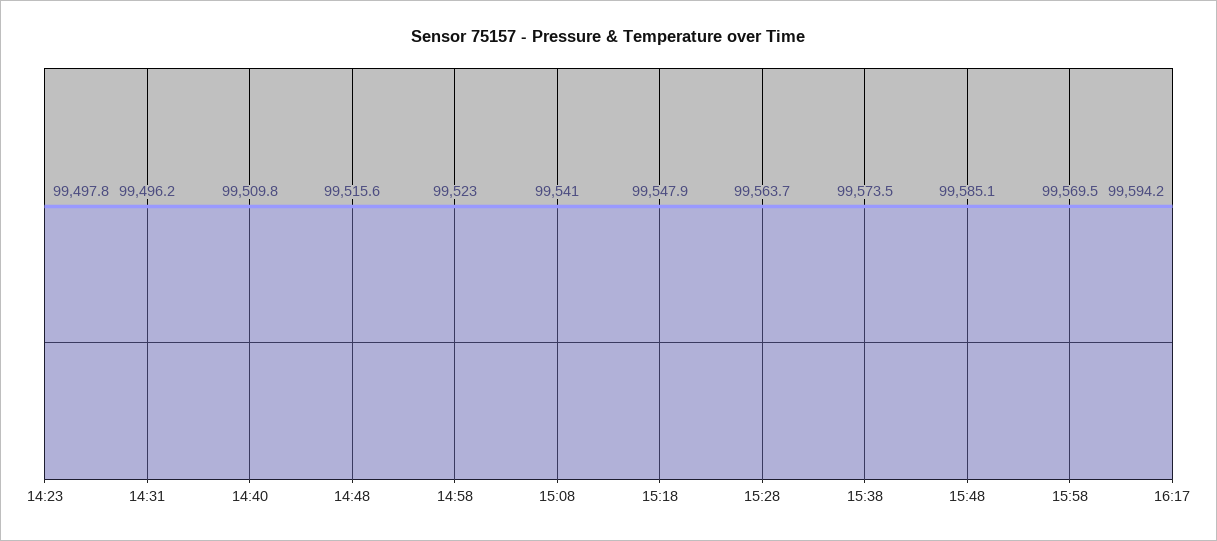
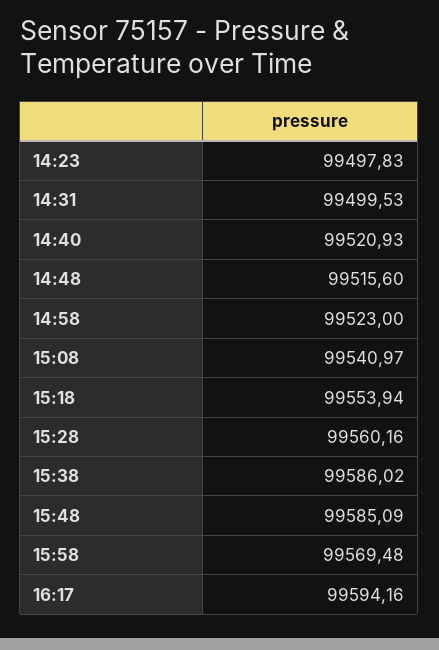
14:31: 99496.2 -> 99499.53
14:40: 99509.8 -> 99520.93
15:18: 99547.9 -> 99553.94
15:28: 99563.7 -> 99560.16
15:38: 99573.5 -> 99586.02

